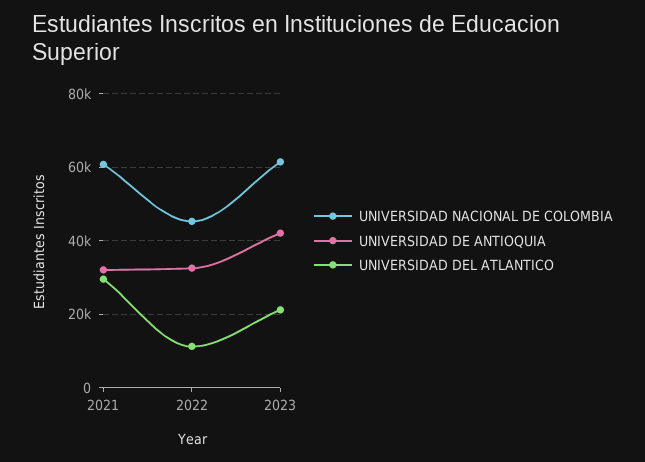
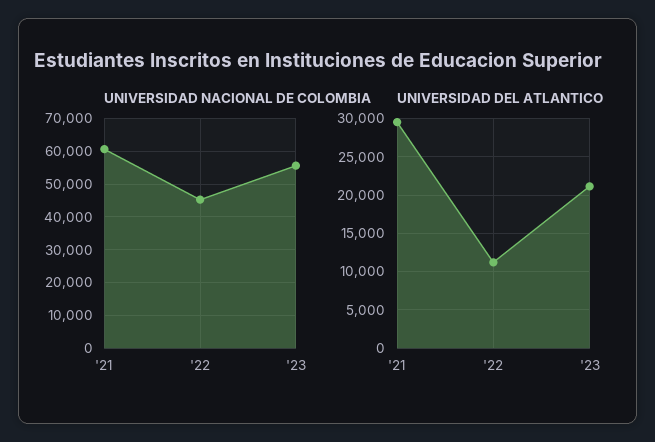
UNIVERSIDAD DE ANTIOQUIA, 2021: 32000 -> none
UNIVERSIDAD DE ANTIOQUIA, 2022: 32000 -> none
UNIVERSIDAD NACIONAL DE COLOMBIA, 2023: 62000 -> 56000
UNIVERSIDAD DE ANTIOQUIA, 2023: 42000 -> none

